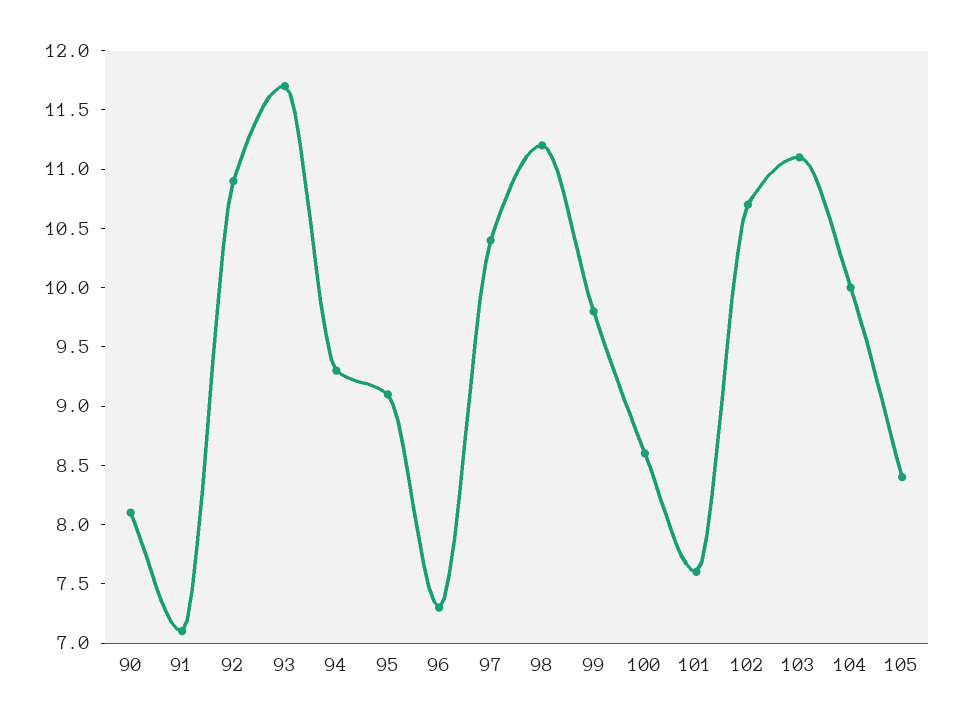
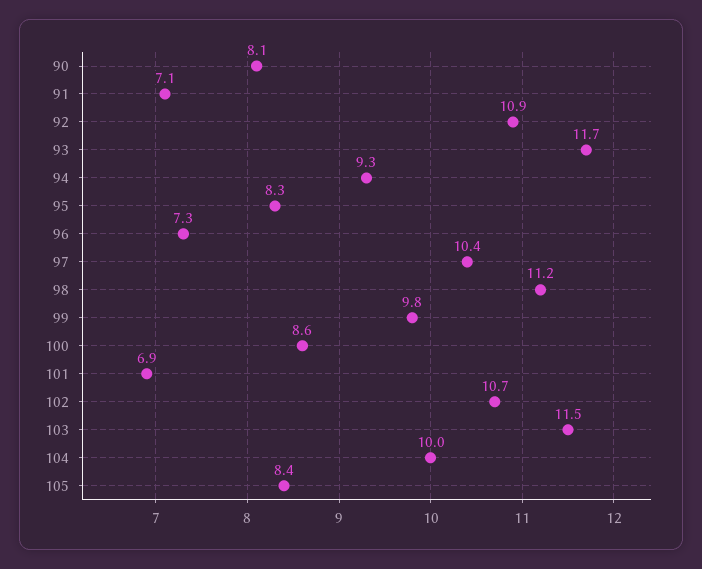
95: 9.1 -> 8.3
101: 7.6 -> 6.9
103: 11.1 -> 11.5

